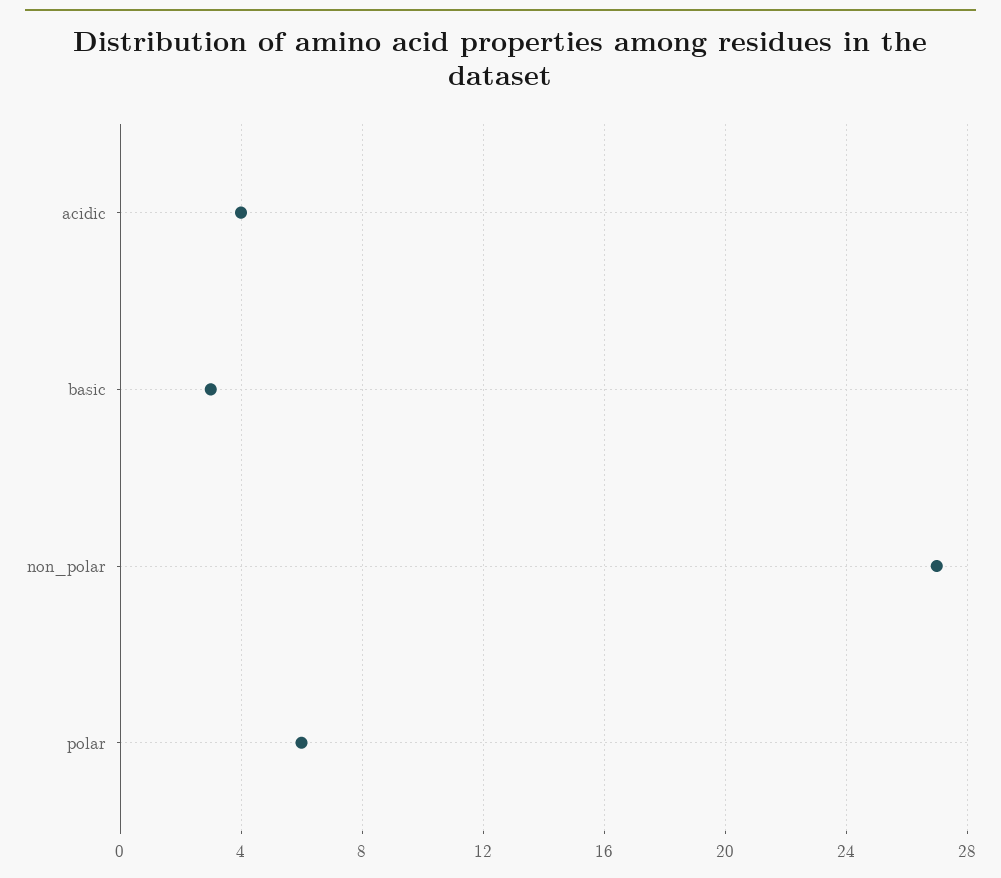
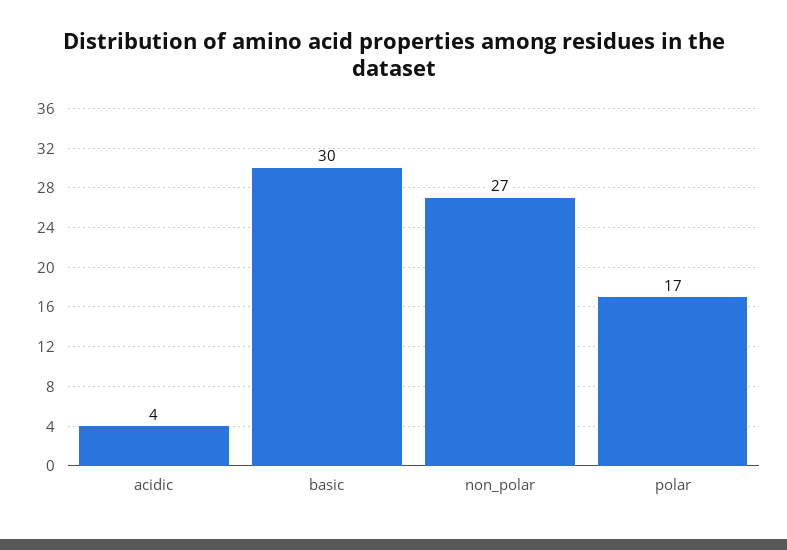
basic: 3 -> 30
polar: 6 -> 17

